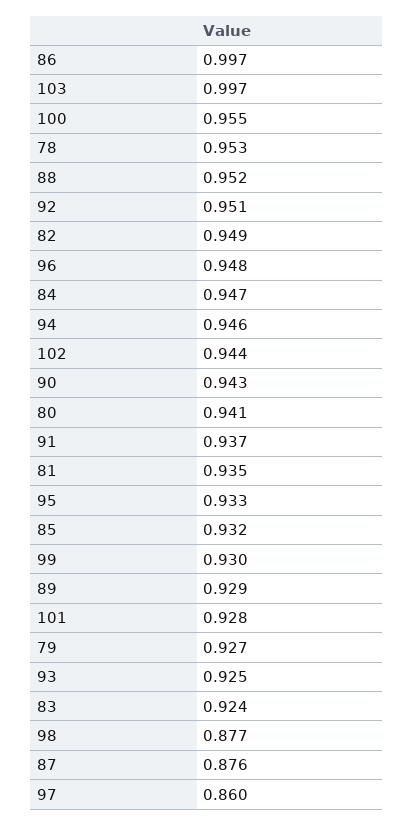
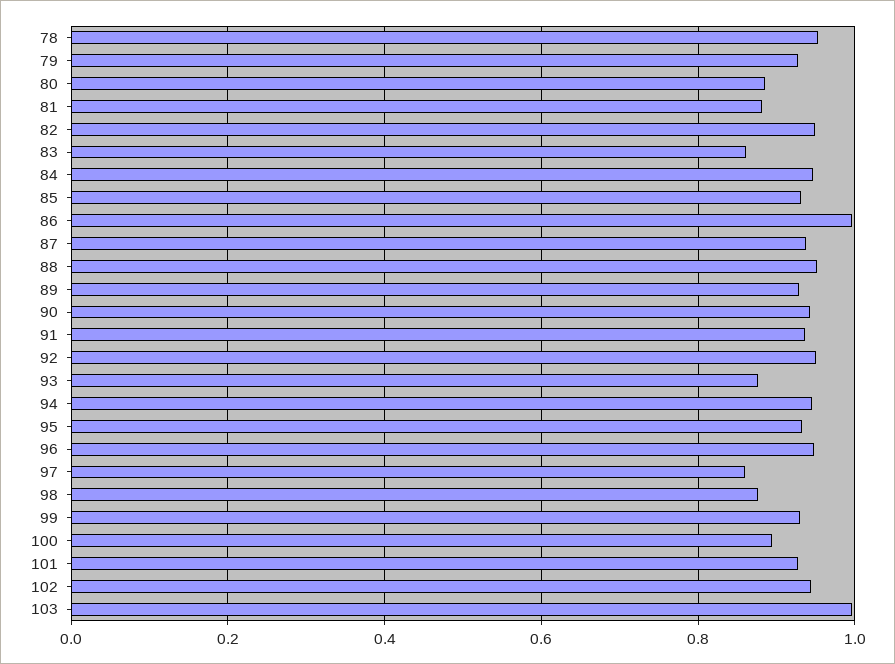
100: 0.955 -> 0.9
80: 0.941 -> 0.88
81: 0.935 -> 0.88
93: 0.925 -> 0.88
83: 0.924 -> 0.86
87: 0.876 -> 0.94

